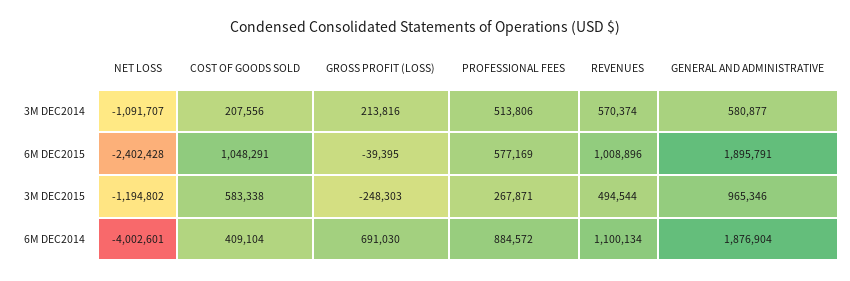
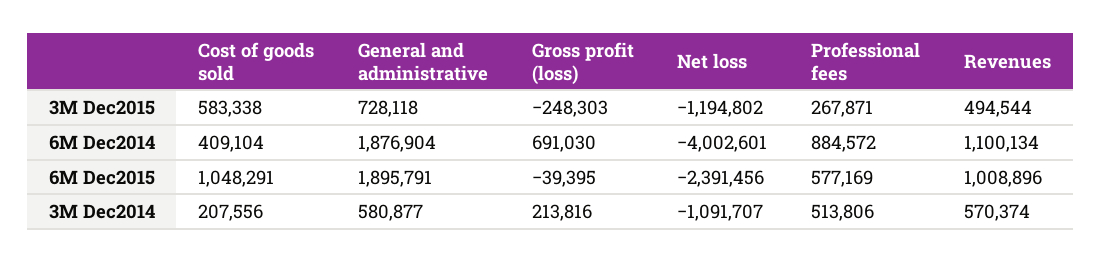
NET LOSS, 6M DEC2015: -2402428 -> -2391456
GENERAL AND ADMINISTRATIVE, 3M DEC2015: 965346 -> 728118

